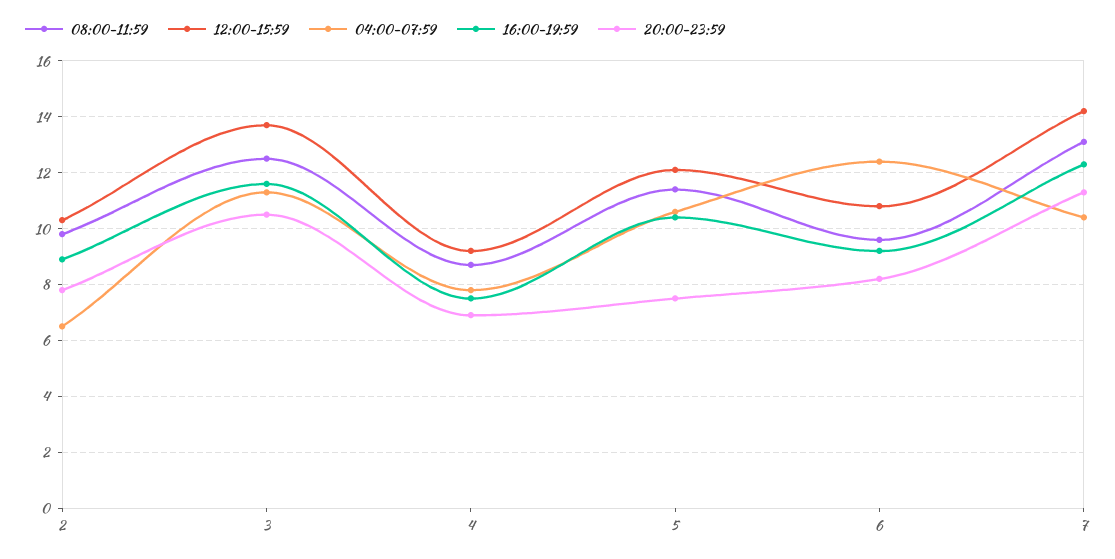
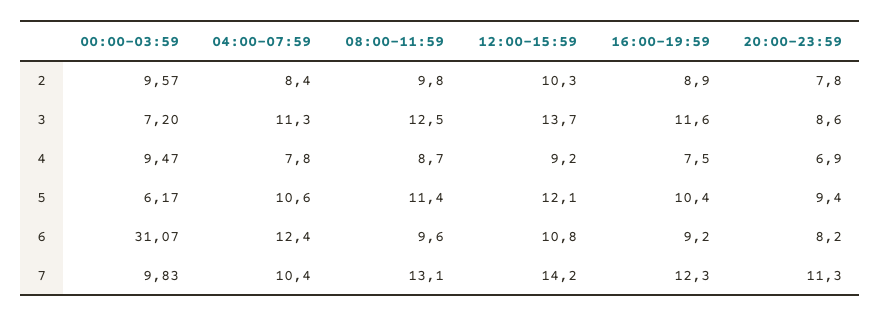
04:00-07:59, 2: 6.5 -> 8.4
20:00-23:59, 3: 10.5 -> 8.6
20:00-23:59, 5: 7.5 -> 9.4
00:00-03:59, 2: none -> 9.57
00:00-03:59, 3: none -> 7.2
00:00-03:59, 4: none -> 9.47
00:00-03:59, 5: none -> 6.17
00:00-03:59, 6: none -> 31.07
00:00-03:59, 7: none -> 9.83

